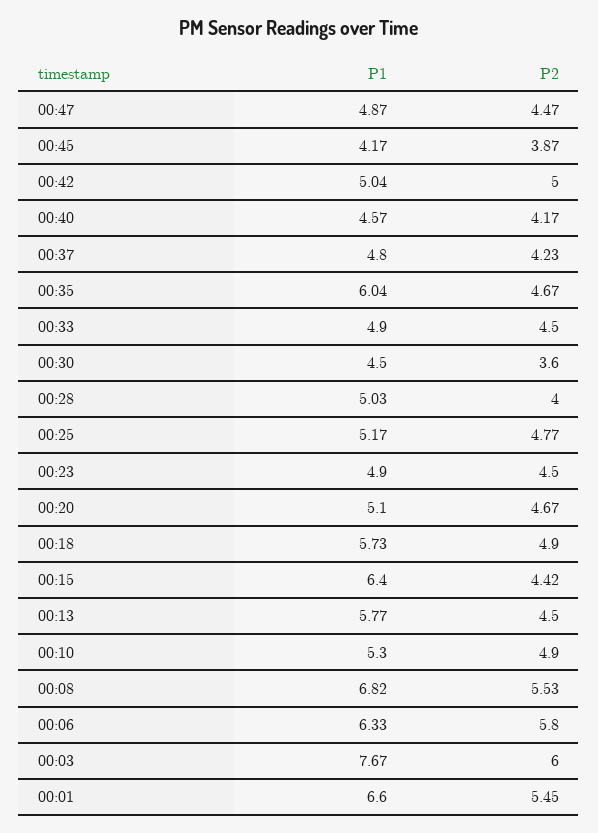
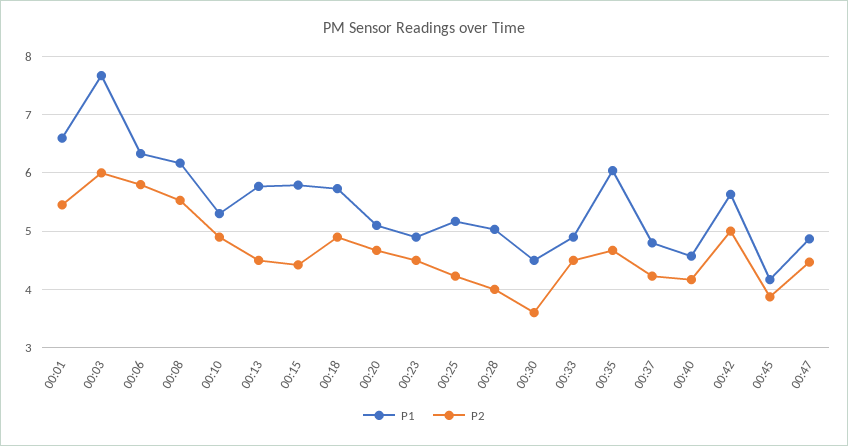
P1, 00:42: 5.04 -> 5.6
P2, 00:25: 4.77 -> 4.2
P1, 00:15: 6.4 -> 5.8
P1, 00:08: 6.82 -> 6.2

